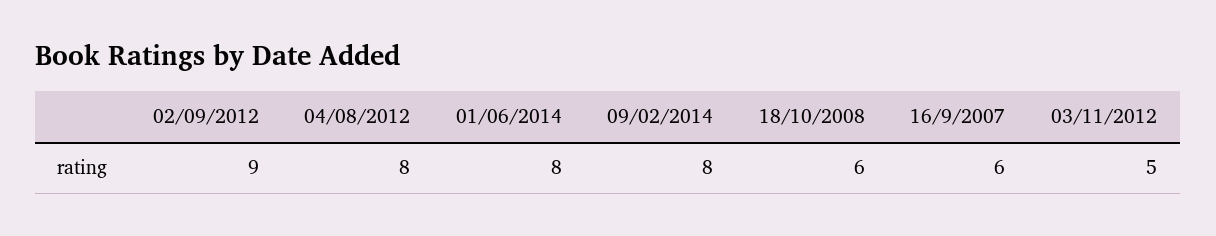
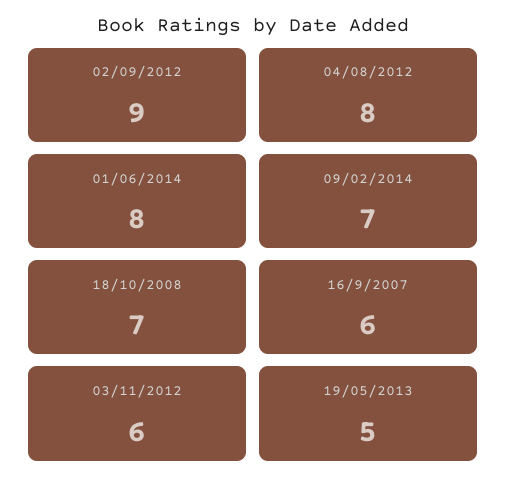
09/02/2014: 8 -> 7
18/10/2008: 6 -> 7
03/11/2012: 5 -> 6
19/05/2013: none -> 5

